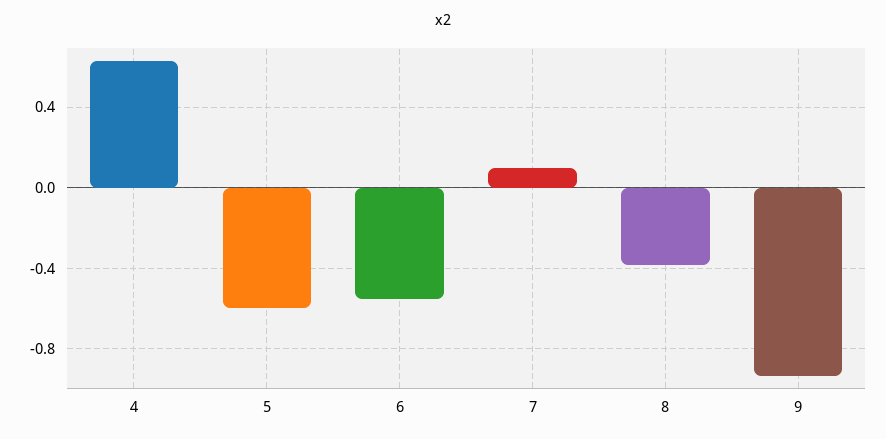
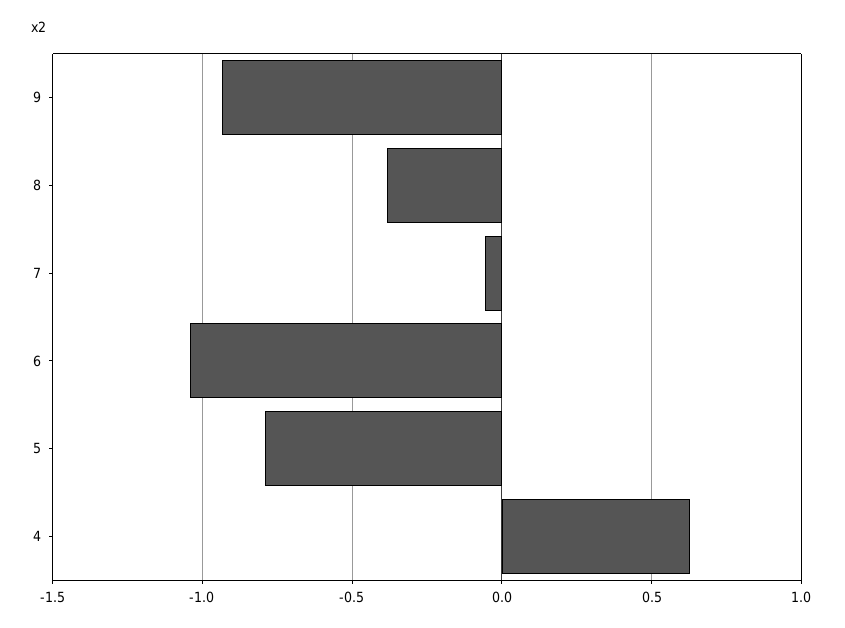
5: -0.6 -> -0.8
6: -0.55 -> -1.05
7: 0.1 -> -0.05

